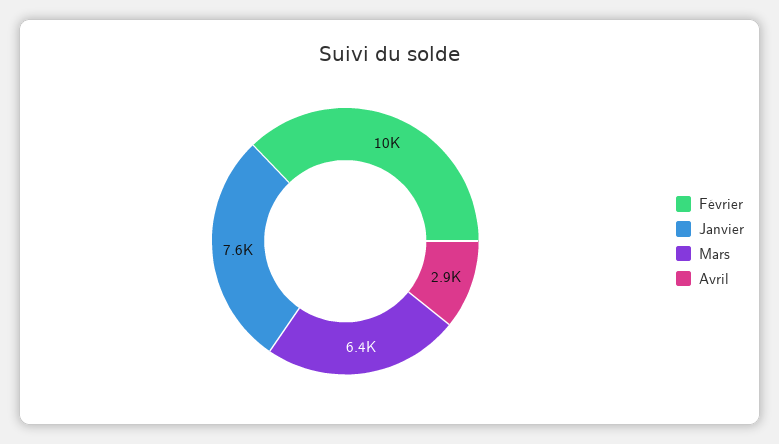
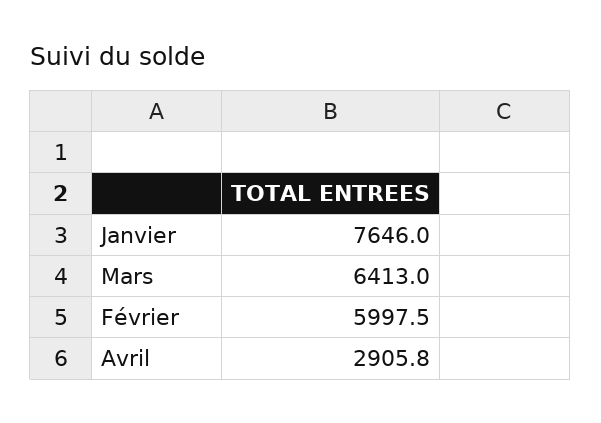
Février: 10000 -> 5997.5

